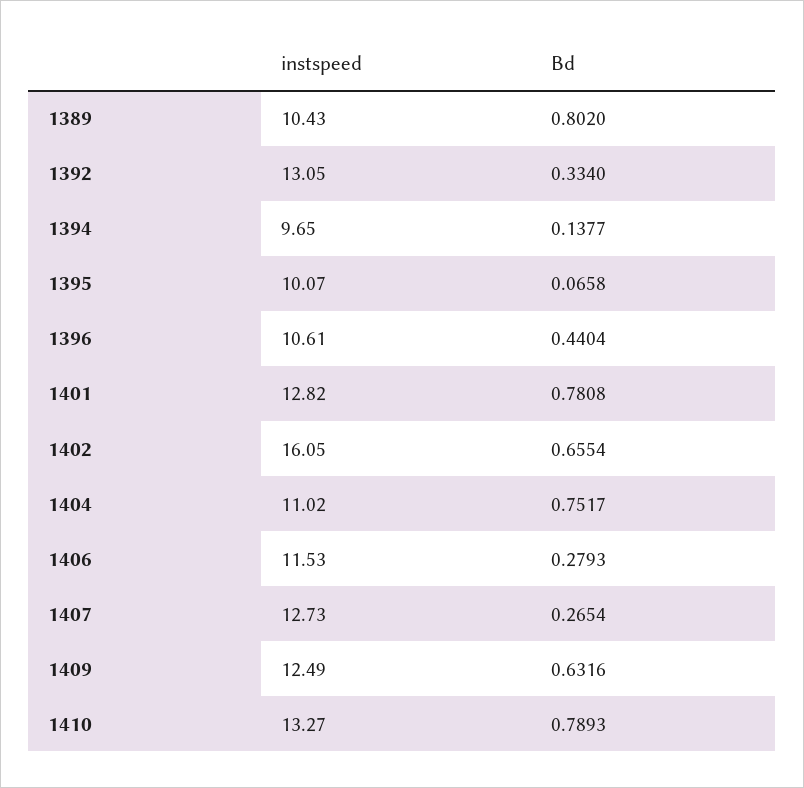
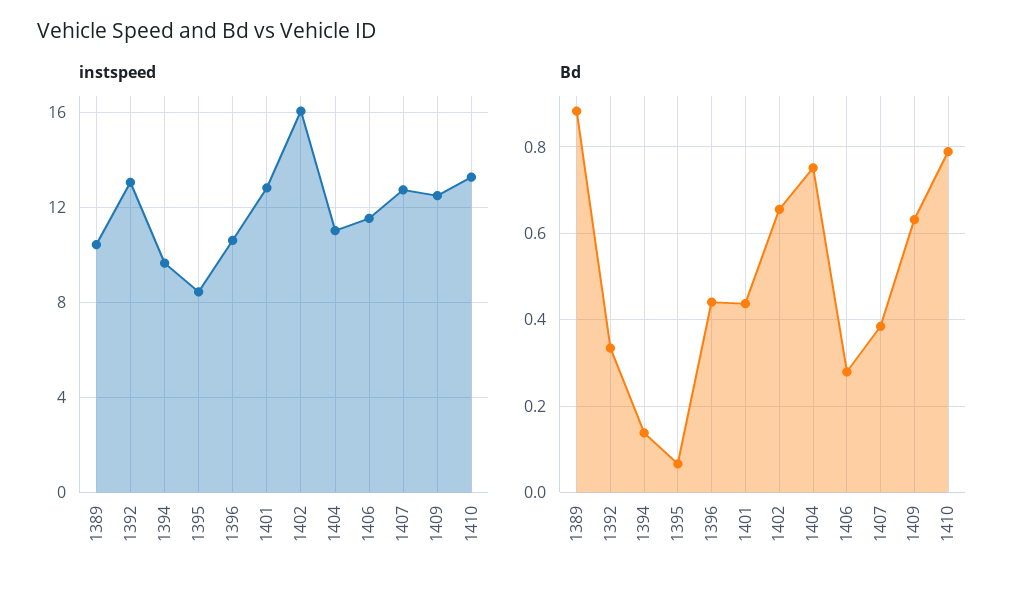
Bd, 1389: 0.802 -> 0.88
instspeed, 1395: 10.07 -> 8.5
Bd, 1401: 0.7808 -> 0.44
Bd, 1407: 0.2654 -> 0.38

